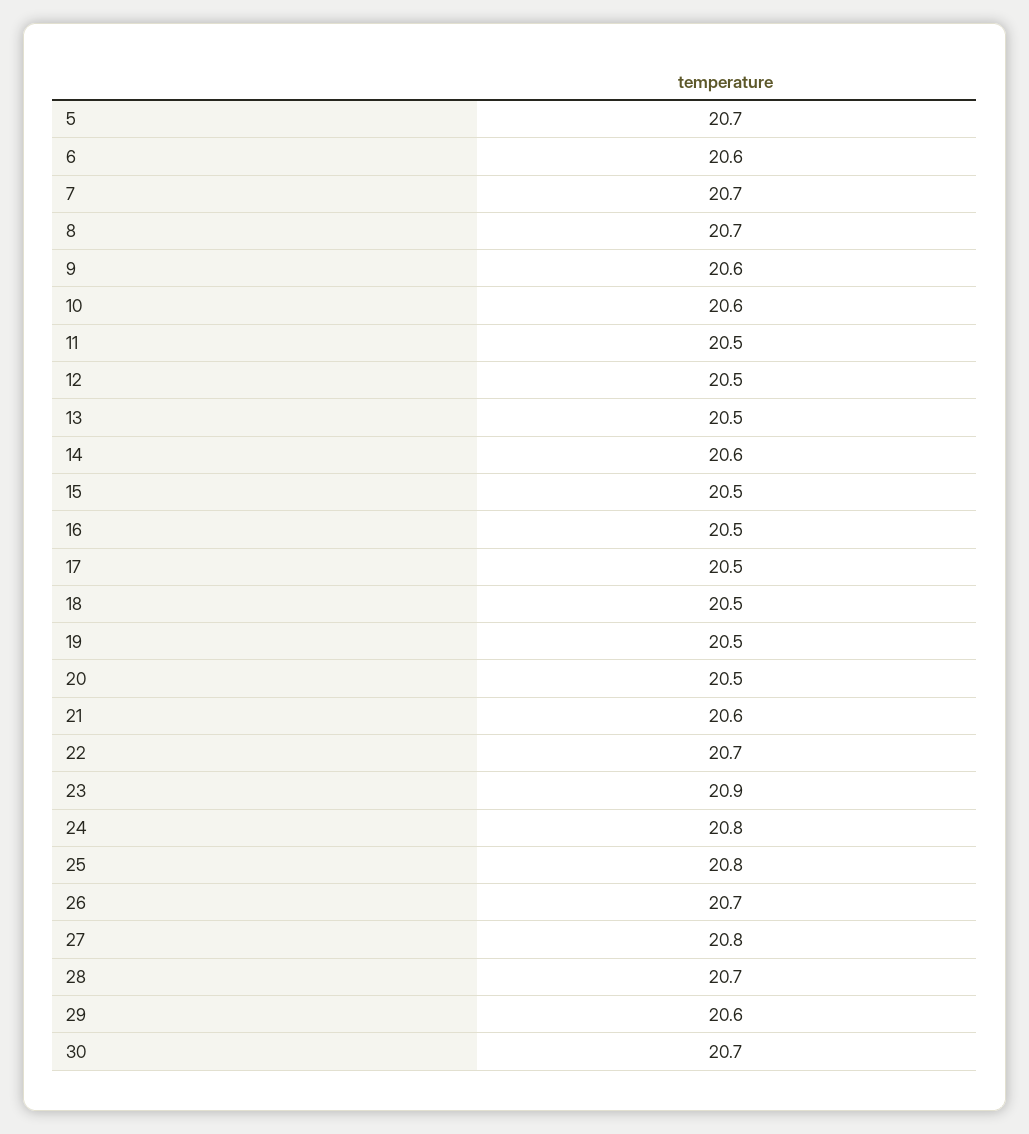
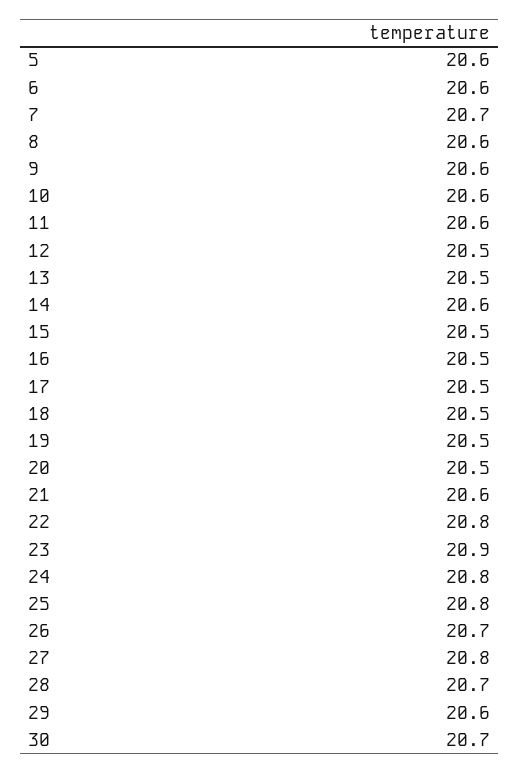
5: 20.7 -> 20.6
8: 20.7 -> 20.6
11: 20.5 -> 20.6
22: 20.7 -> 20.8

